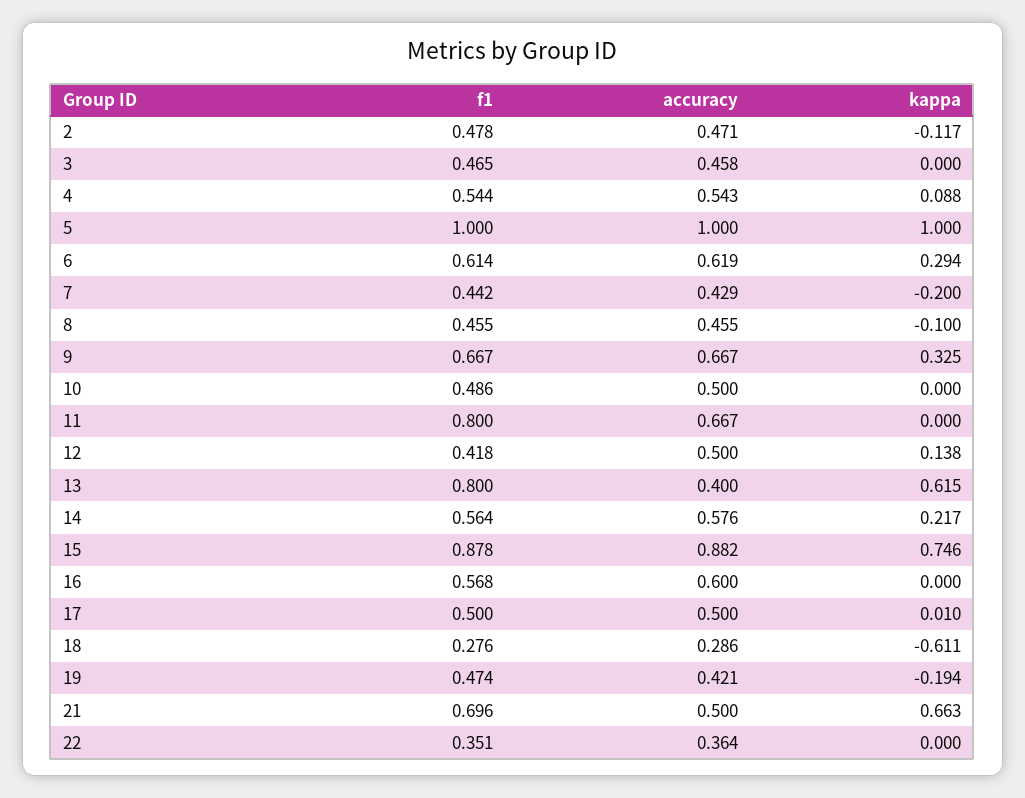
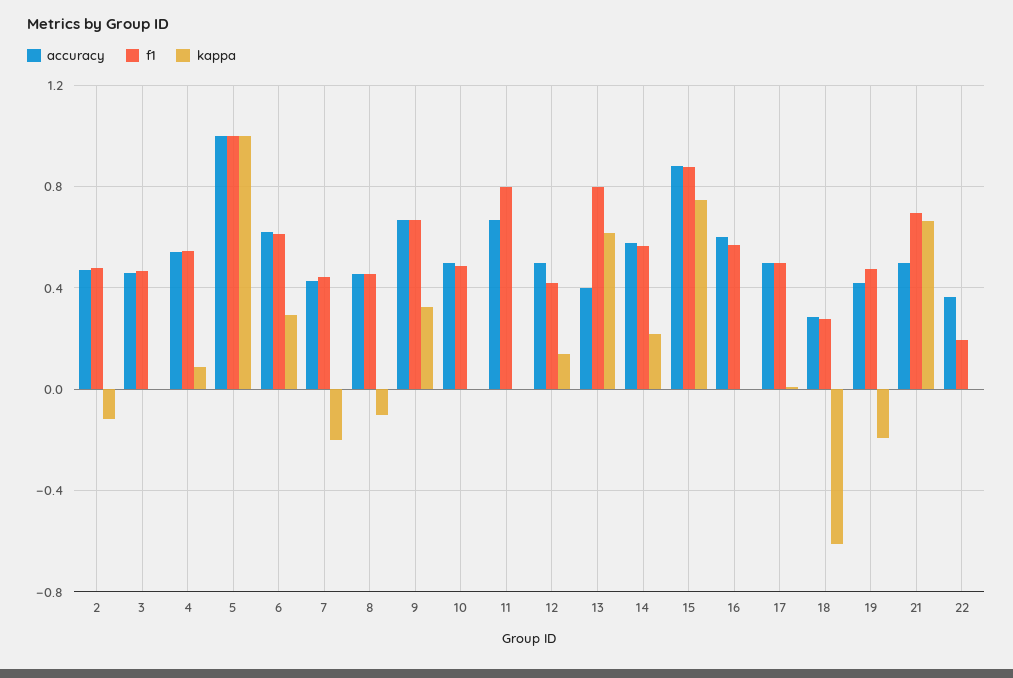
f1, 22: 0.351 -> 0.2

